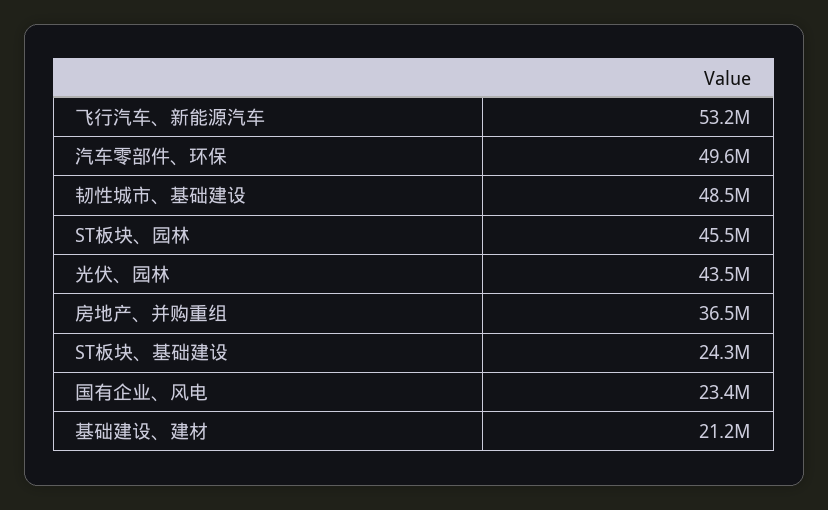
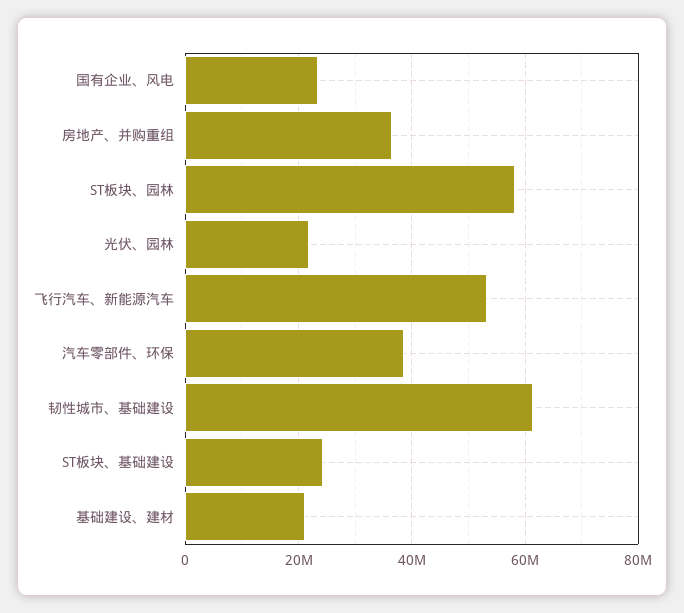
汽车零部件、环保: 49600000 -> 38000000
韧性城市、基础建设: 48500000 -> 62000000
ST板块、园林: 45500000 -> 58000000
光伏、园林: 43500000 -> 22000000

